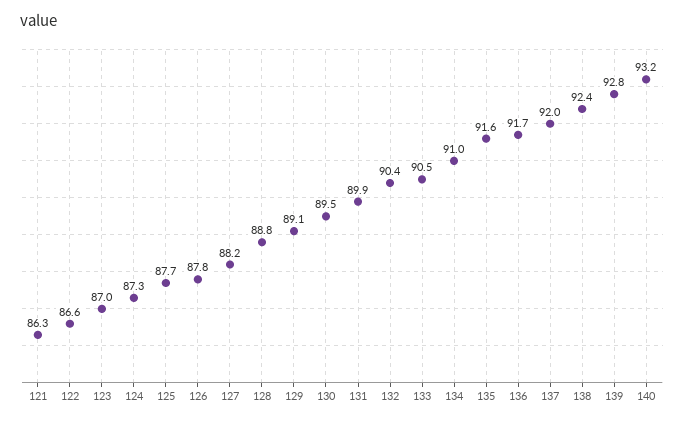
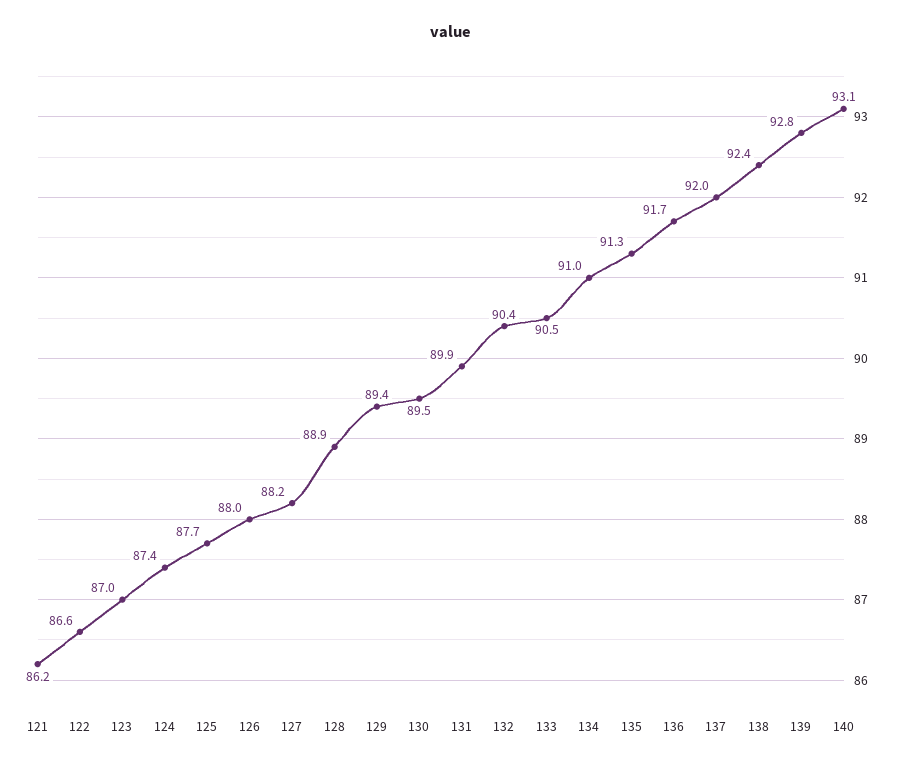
121: 86.3 -> 86.2
124: 87.3 -> 87.4
126: 87.8 -> 88
128: 88.8 -> 88.9
129: 89.1 -> 89.4
135: 91.6 -> 91.3
140: 93.2 -> 93.1

